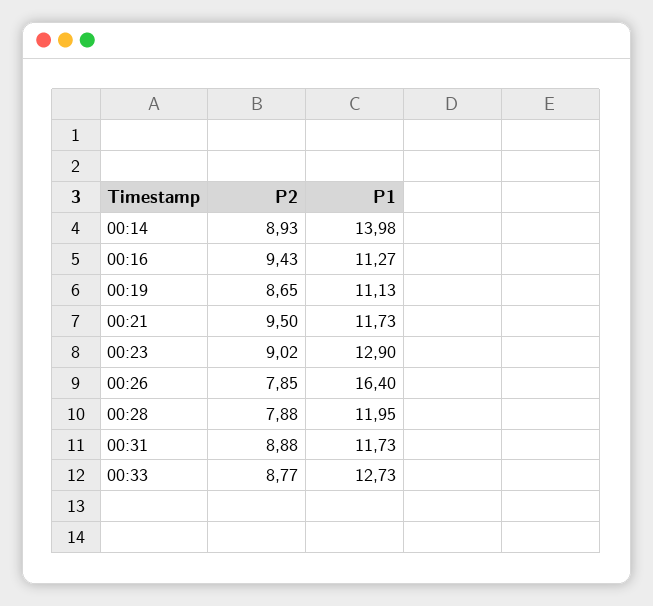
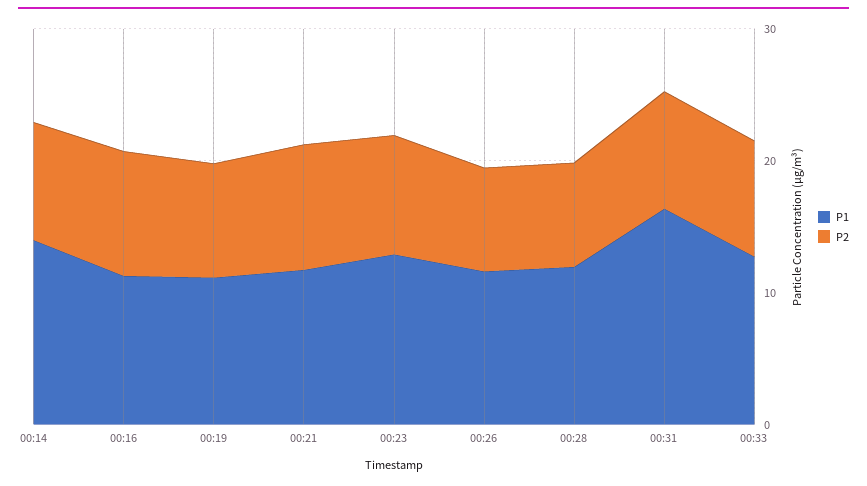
P1, 00:26: 16.4 -> 12
P1, 00:31: 11.73 -> 16

